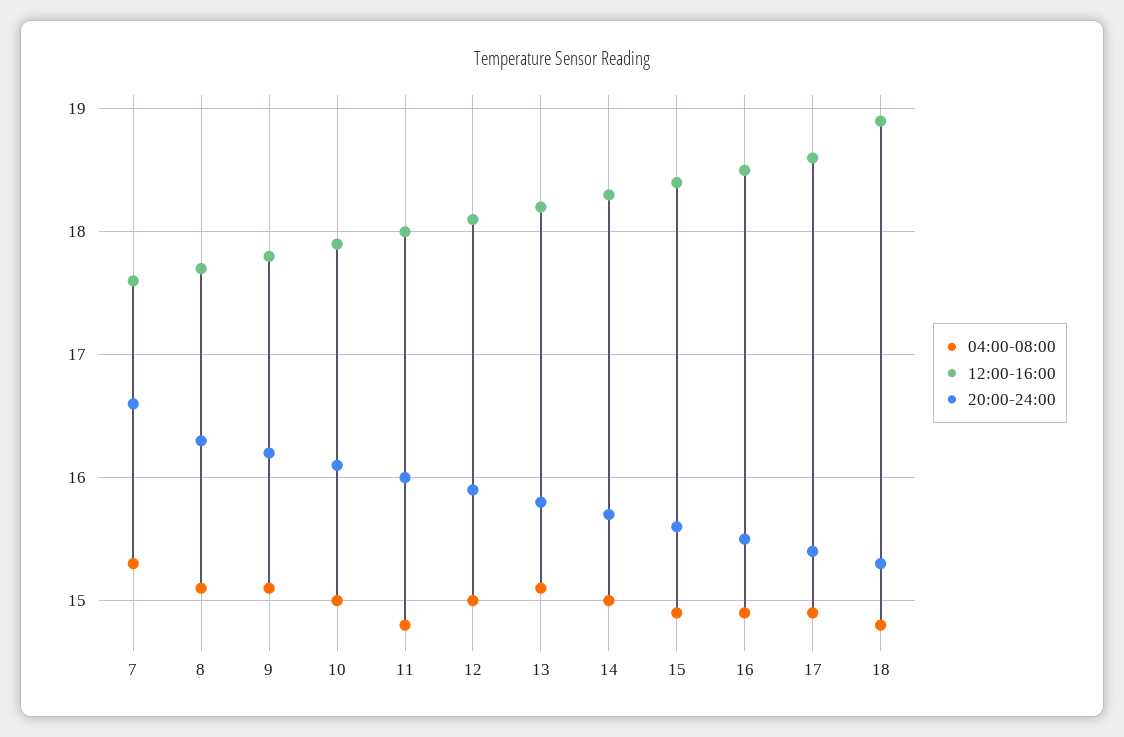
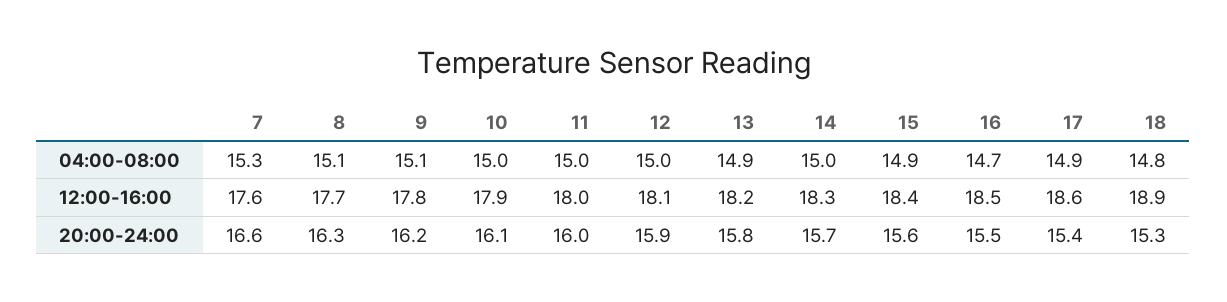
04:00-08:00, 11: 14.8 -> 15
04:00-08:00, 13: 15.1 -> 14.9
04:00-08:00, 16: 14.9 -> 14.7

